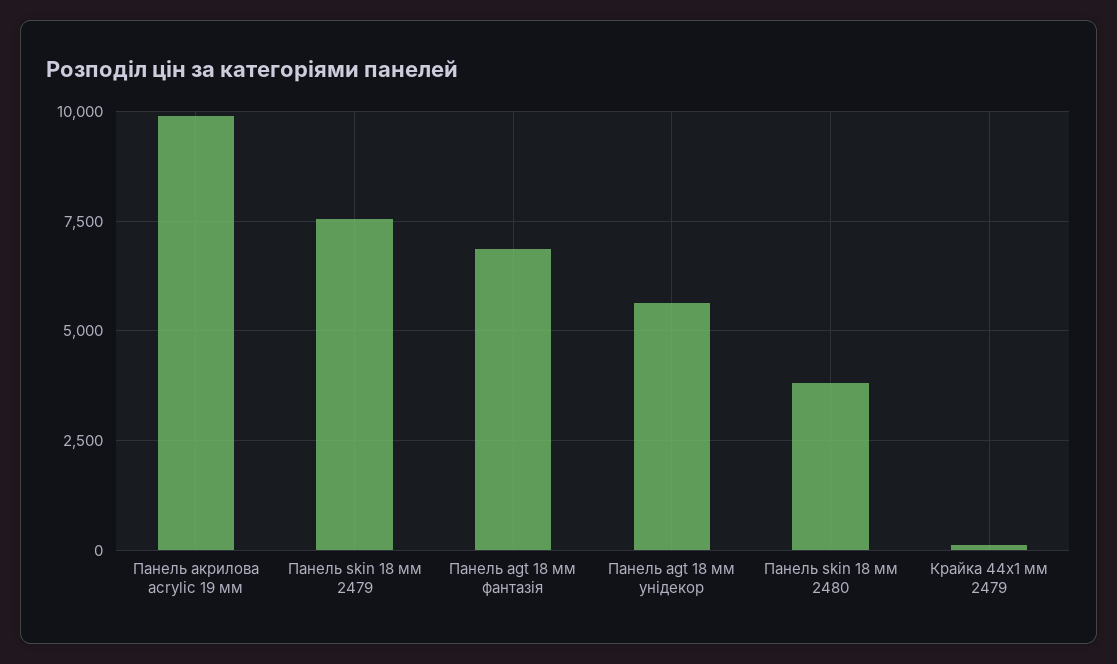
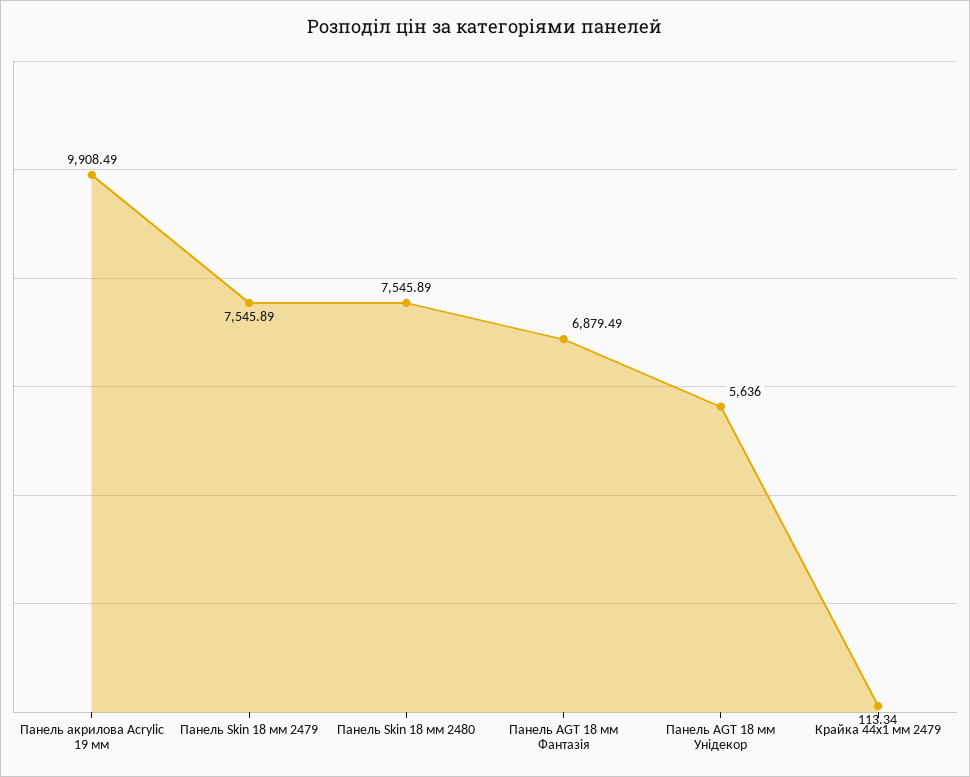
Панель skin 18 мм 2480: 3750 -> 7545.89

